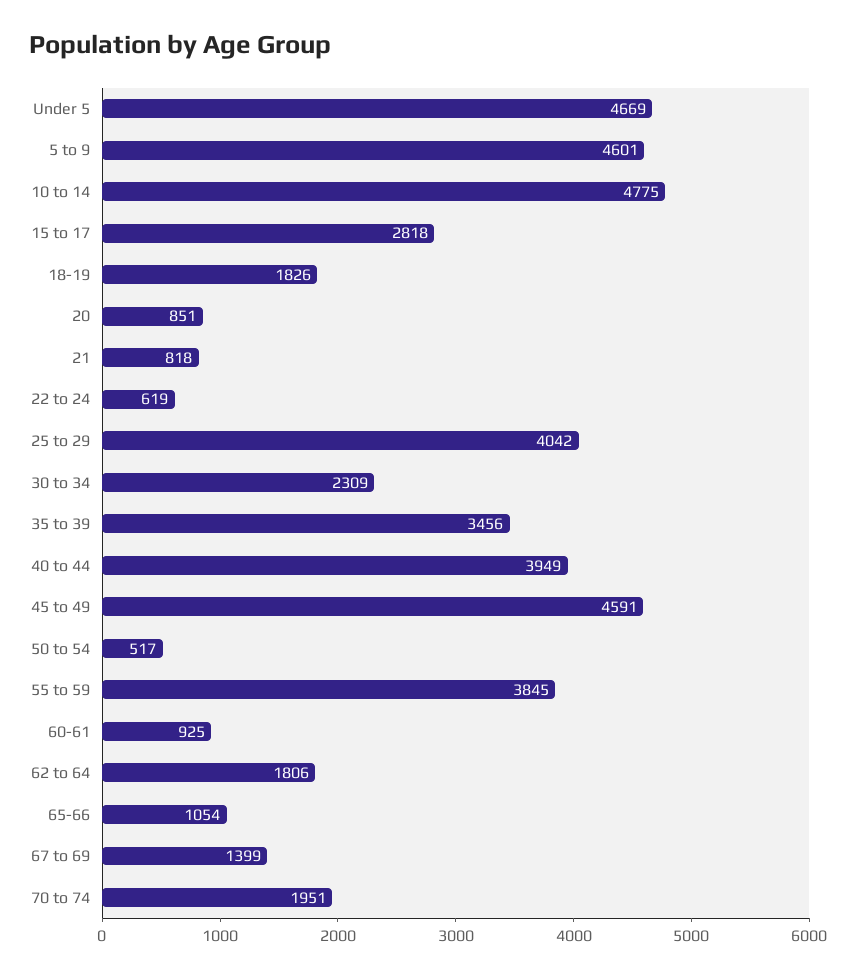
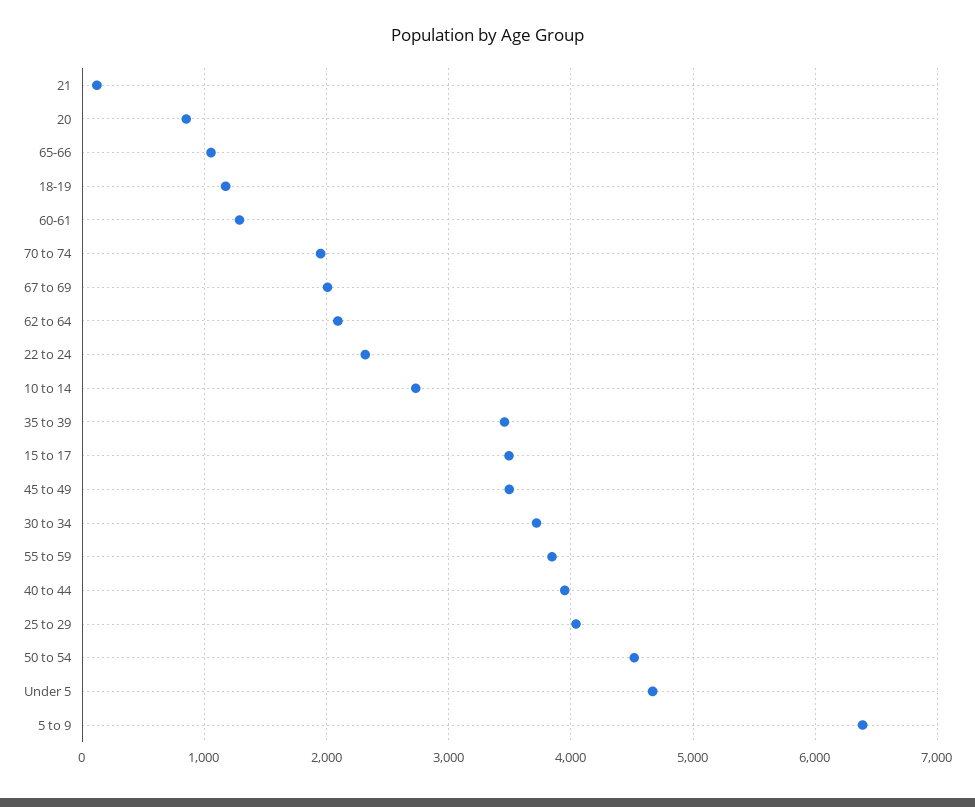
5 to 9: 4601 -> 6400
10 to 14: 4775 -> 2700
15 to 17: 2818 -> 3500
18-19: 1826 -> 1200
21: 818 -> 100
22 to 24: 619 -> 2300
30 to 34: 2309 -> 3700
45 to 49: 4591 -> 3500
50 to 54: 517 -> 4500
60-61: 925 -> 1300
62 to 64: 1806 -> 2100
67 to 69: 1399 -> 2000

